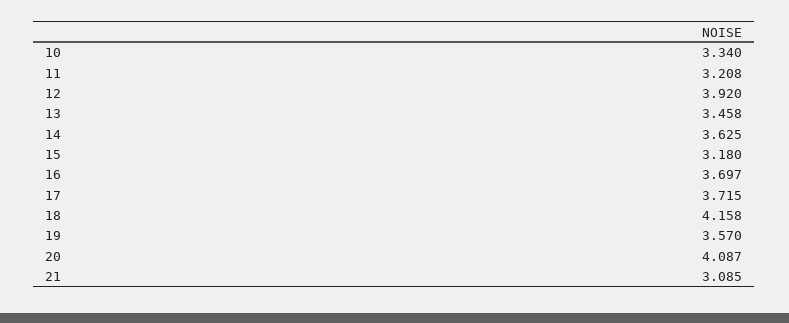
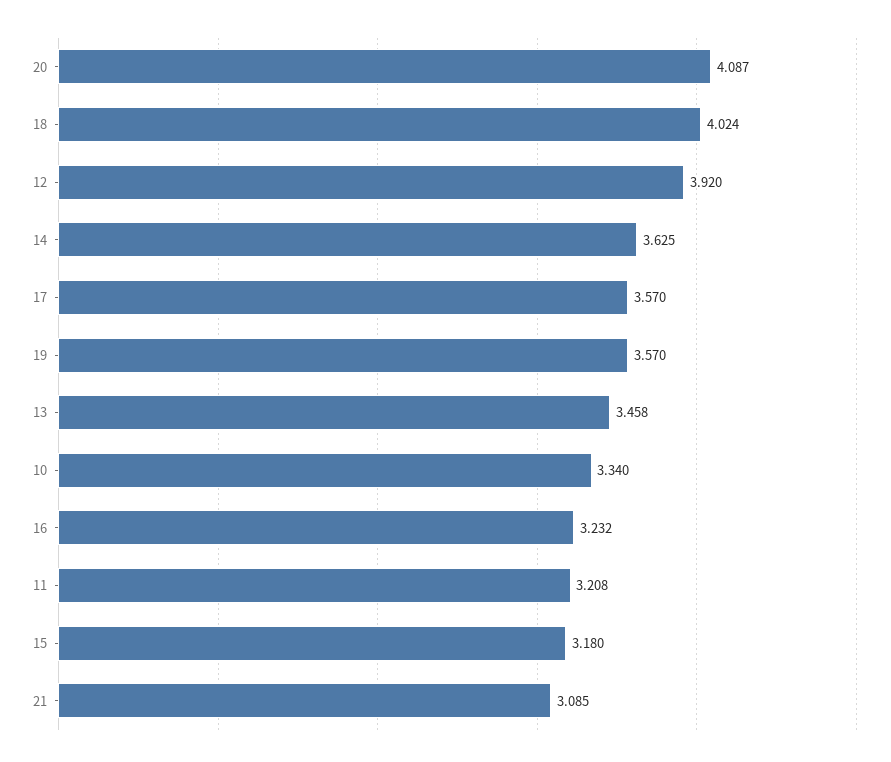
16: 3.697 -> 3.232
17: 3.715 -> 3.57
18: 4.158 -> 4.024

